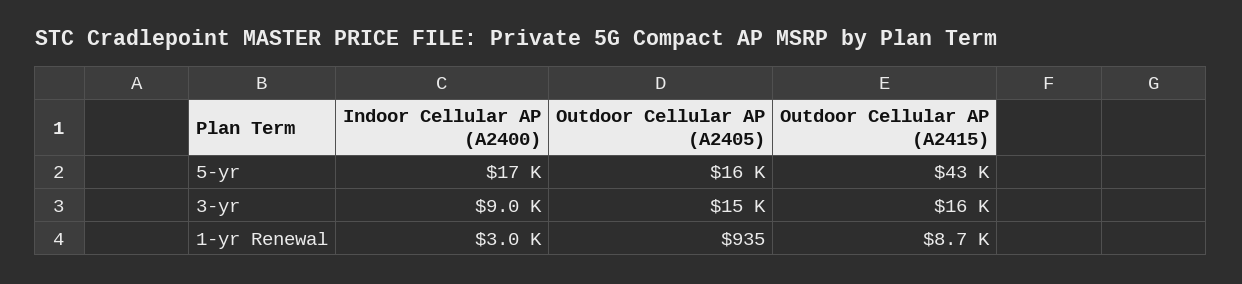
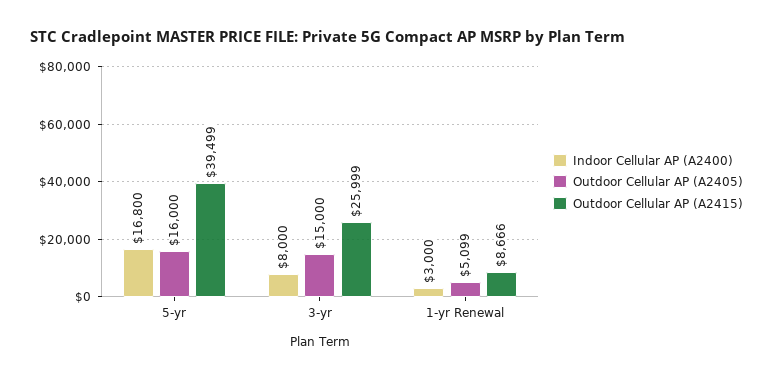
Outdoor Cellular AP (A2415), 5-yr: 43000 -> 39499
Indoor Cellular AP (A2400), 3-yr: 9000 -> 8000
Outdoor Cellular AP (A2415), 3-yr: 16000 -> 25999
Outdoor Cellular AP (A2405), 1-yr Renewal: 935 -> 5099

